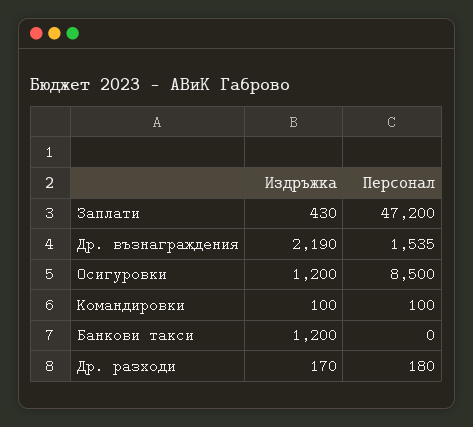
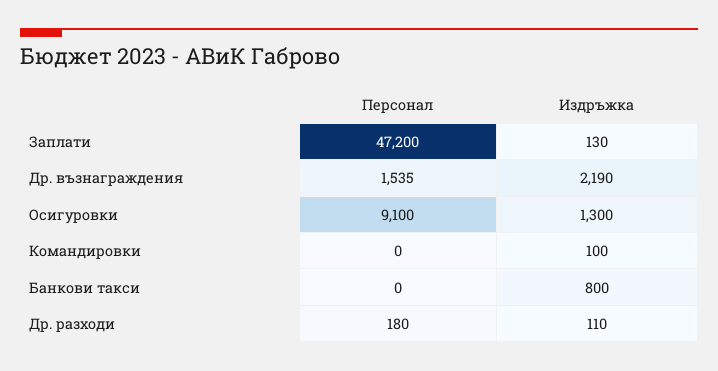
Издръжка, Заплати: 430 -> 130
Издръжка, Осигуровки: 1200 -> 1300
Персонал, Осигуровки: 8500 -> 9100
Персонал, Командировки: 100 -> 0
Издръжка, Банкови такси: 1200 -> 800
Издръжка, Др. разходи: 170 -> 110

